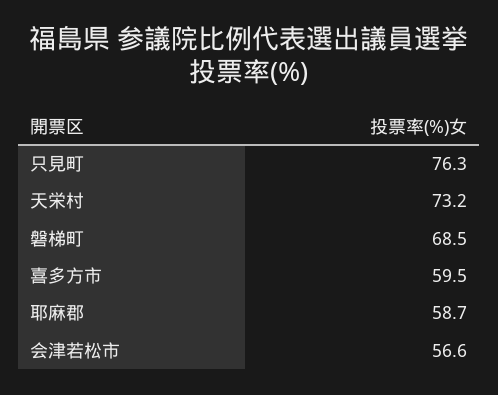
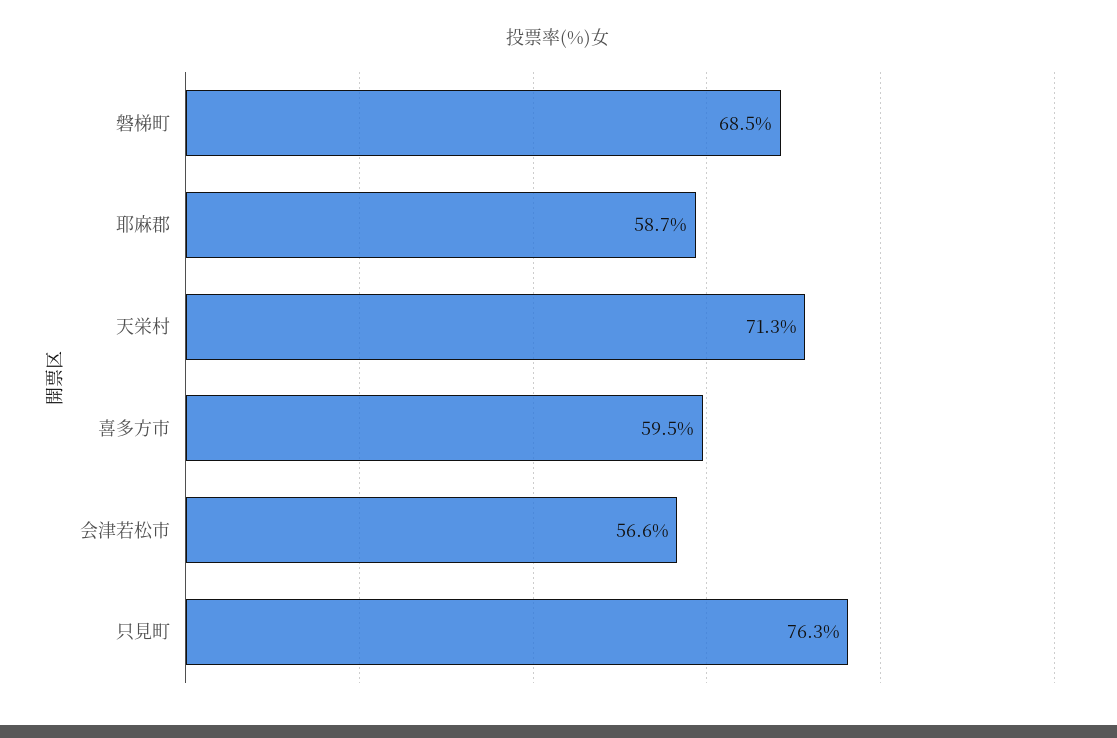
天栄村: 73.2 -> 71.3

